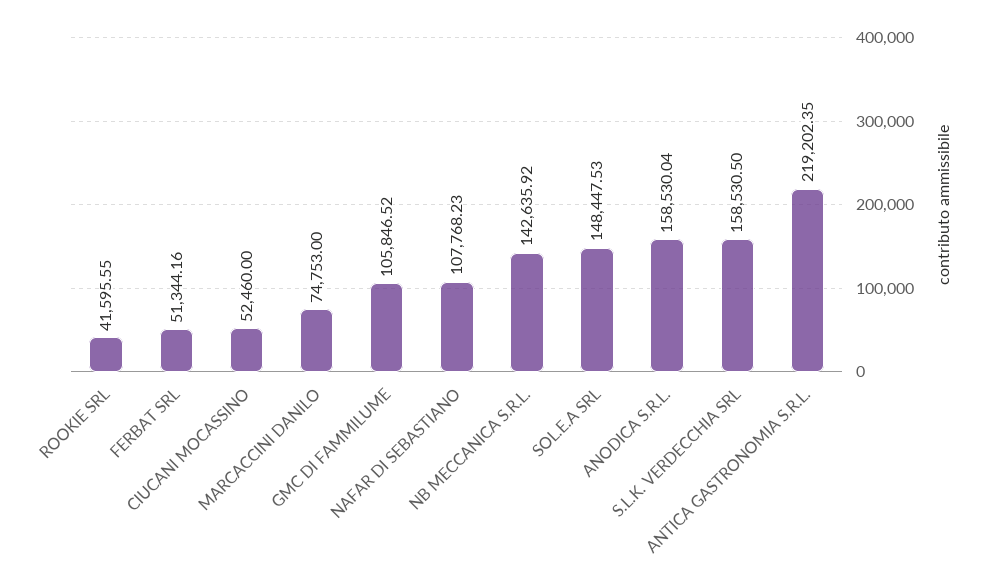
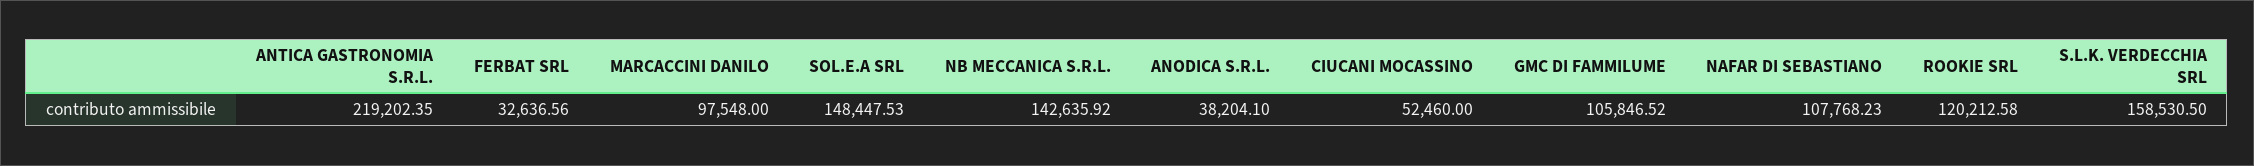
ROOKIE SRL: 41595.55 -> 120212.58
FERBAT SRL: 51344.16 -> 32636.56
MARCACCINI DANILO: 74753 -> 97548
ANODICA S.R.L.: 158530.04 -> 38204.1

